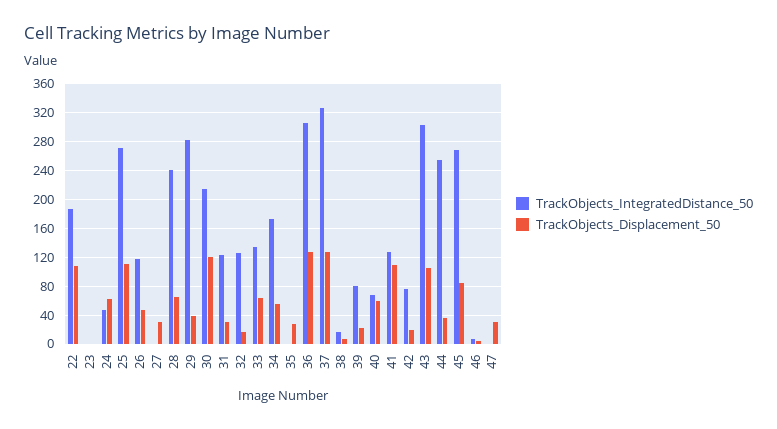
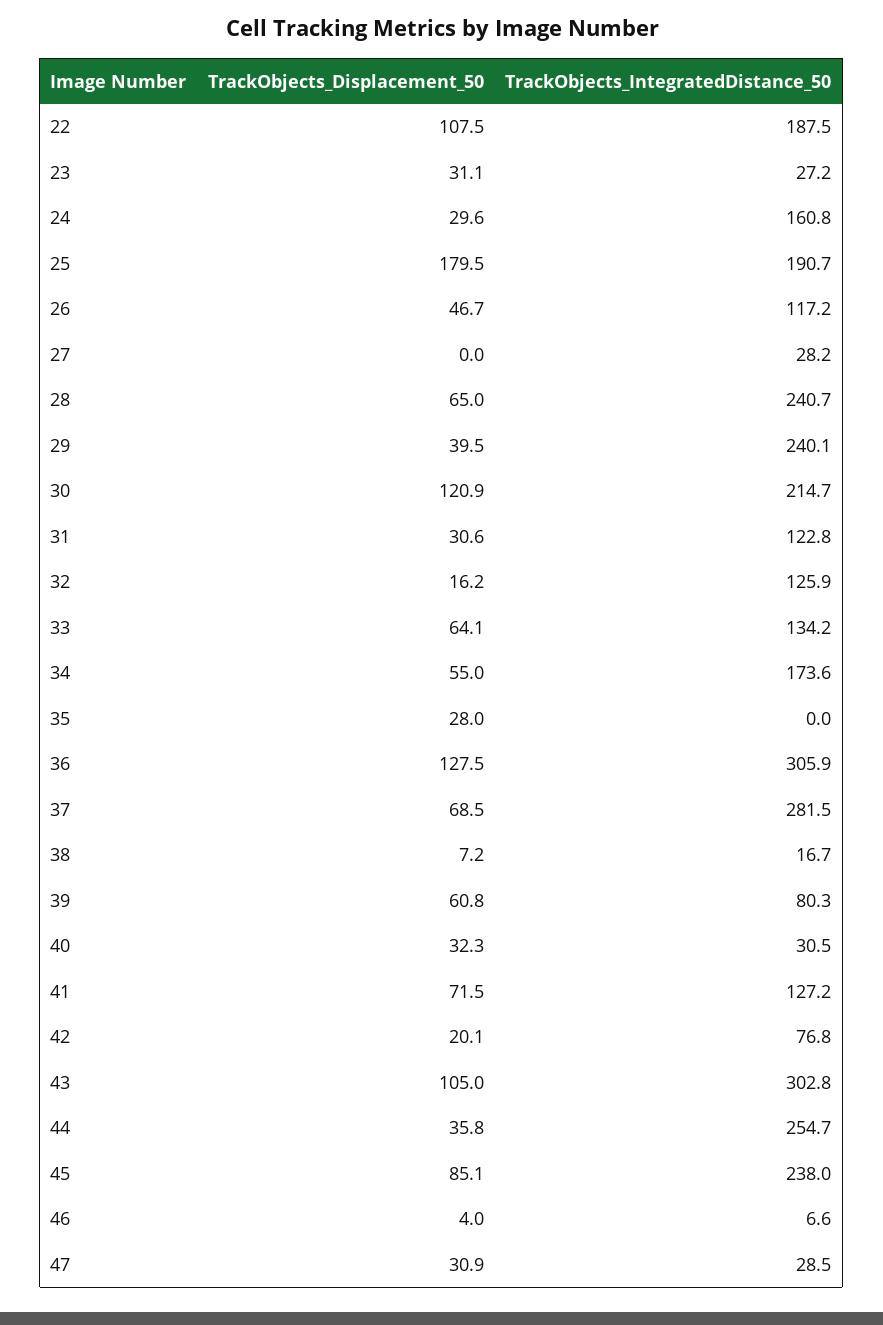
TrackObjects_IntegratedDistance_50, 23: 0 -> 27.2
TrackObjects_Displacement_50, 23: 0 -> 31.1
TrackObjects_IntegratedDistance_50, 24: 50 -> 160.8
TrackObjects_Displacement_50, 24: 60 -> 29.6
TrackObjects_IntegratedDistance_50, 25: 270 -> 190.7
TrackObjects_Displacement_50, 25: 110 -> 179.5
TrackObjects_IntegratedDistance_50, 27: 0 -> 28.2
TrackObjects_Displacement_50, 27: 30 -> 0
TrackObjects_IntegratedDistance_50, 29: 280 -> 240.1
TrackObjects_IntegratedDistance_50, 37: 330 -> 281.5
TrackObjects_Displacement_50, 37: 130 -> 68.5
TrackObjects_Displacement_50, 39: 20 -> 60.8
TrackObjects_IntegratedDistance_50, 40: 70 -> 30.5
TrackObjects_Displacement_50, 40: 60 -> 32.3
TrackObjects_Displacement_50, 41: 110 -> 71.5
TrackObjects_IntegratedDistance_50, 45: 270 -> 238
TrackObjects_IntegratedDistance_50, 47: 0 -> 28.5

